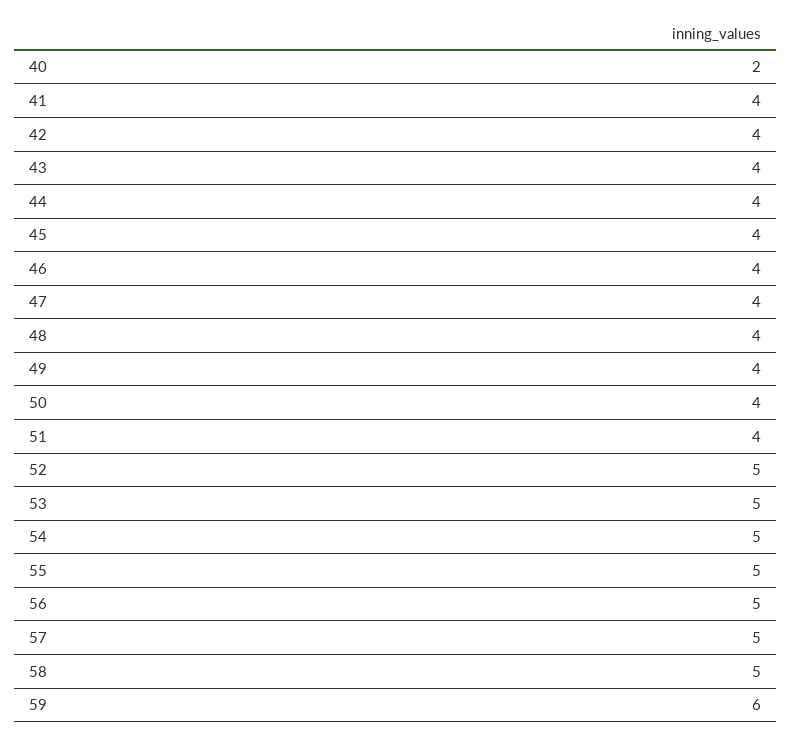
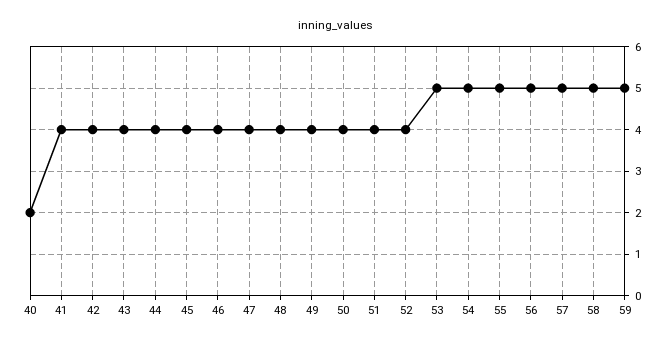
52: 5 -> 4
59: 6 -> 5

